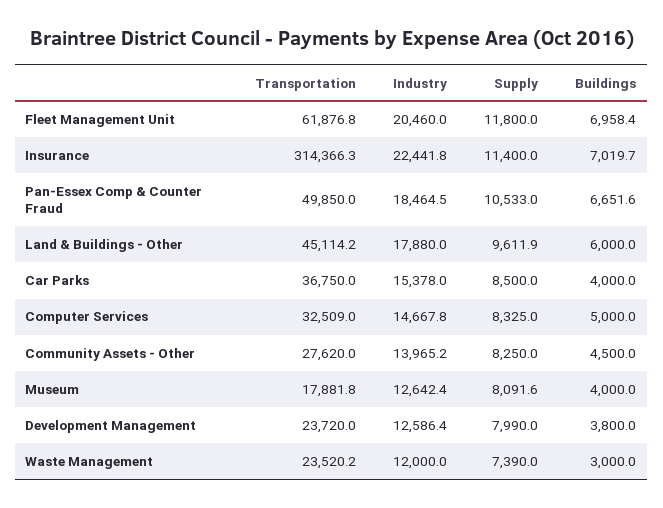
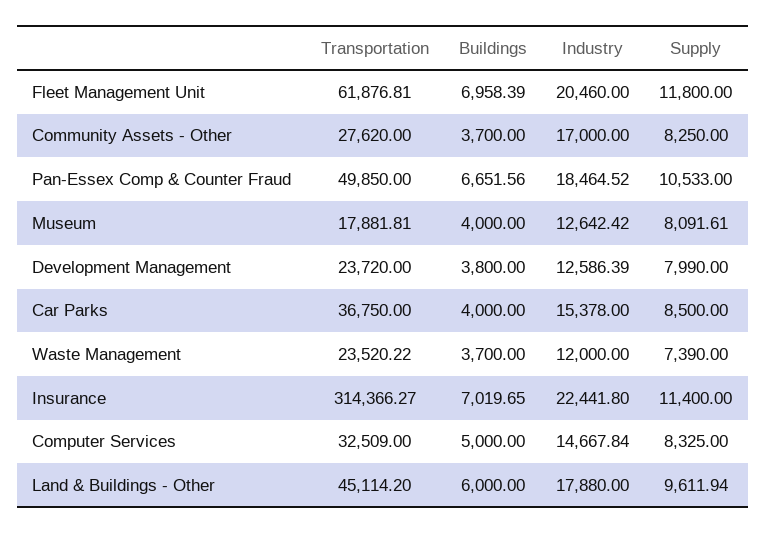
Industry, Community Assets - Other: 13965.2 -> 17000
Buildings, Community Assets - Other: 4500 -> 3700
Buildings, Waste Management: 3000 -> 3700

